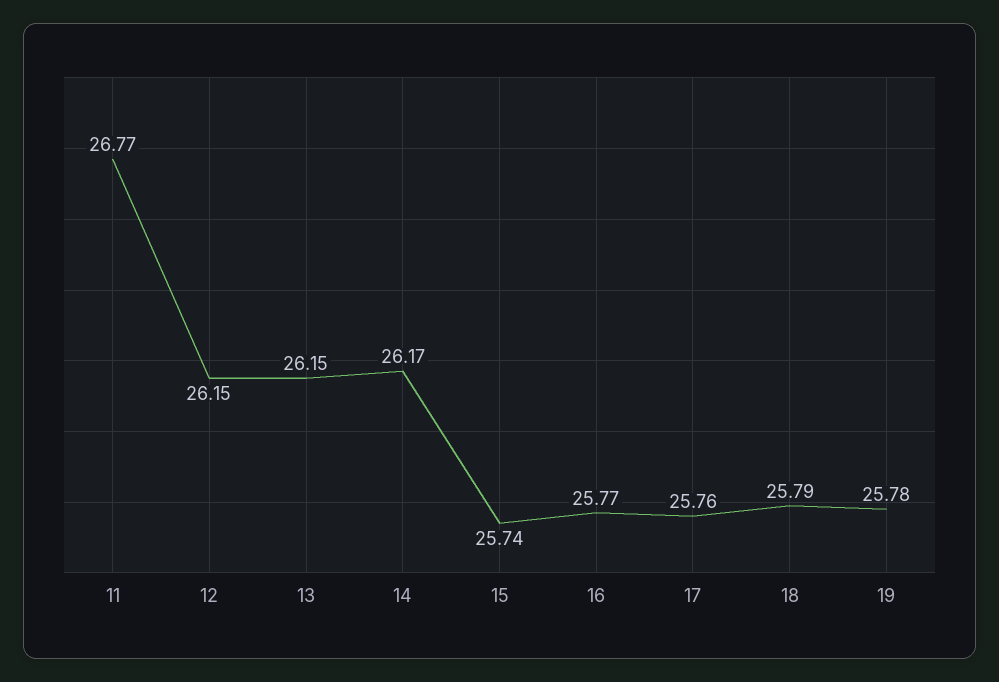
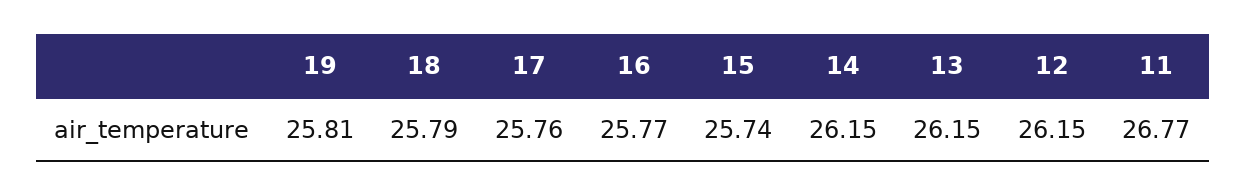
14: 26.17 -> 26.15
19: 25.78 -> 25.81

